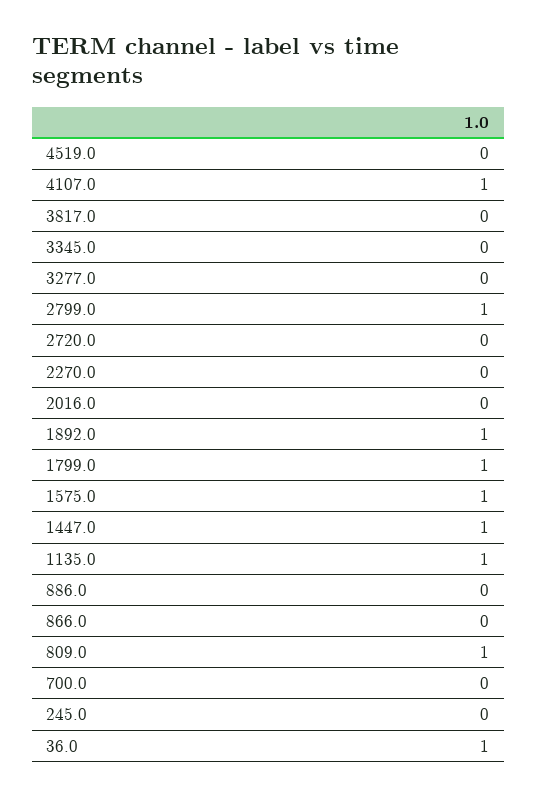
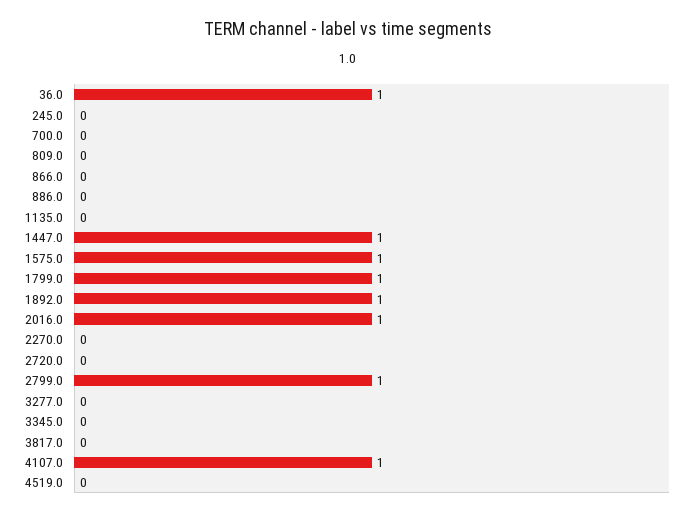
2016.0: 0 -> 1
1135.0: 1 -> 0
809.0: 1 -> 0

